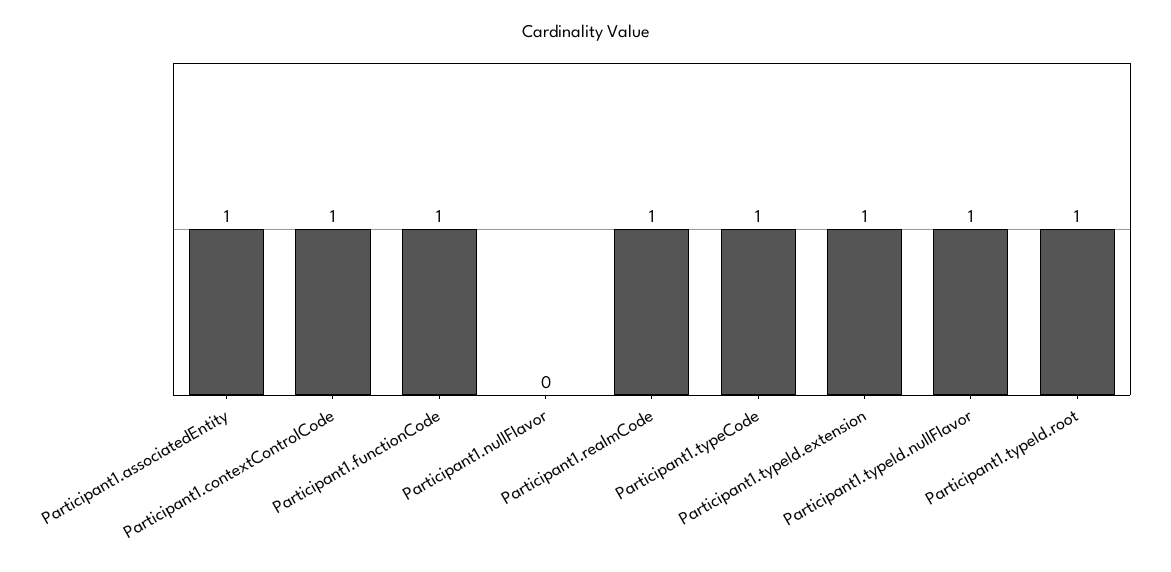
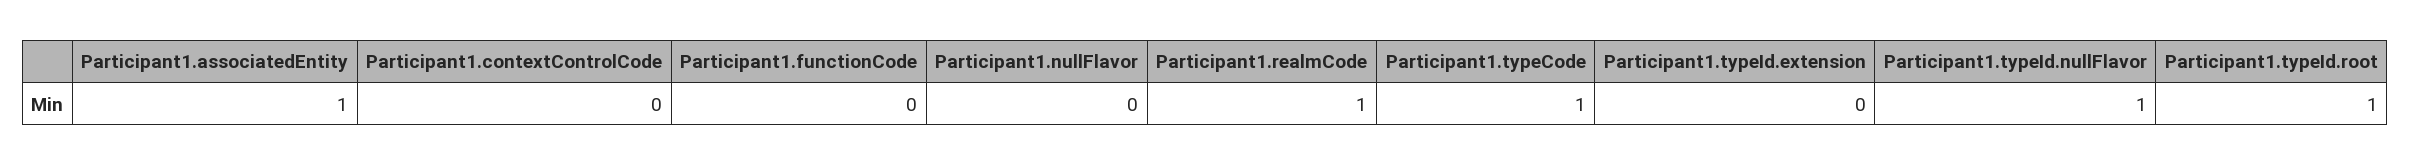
Participant1.contextControlCode: 1 -> 0
Participant1.functionCode: 1 -> 0
Participant1.typeId.extension: 1 -> 0

